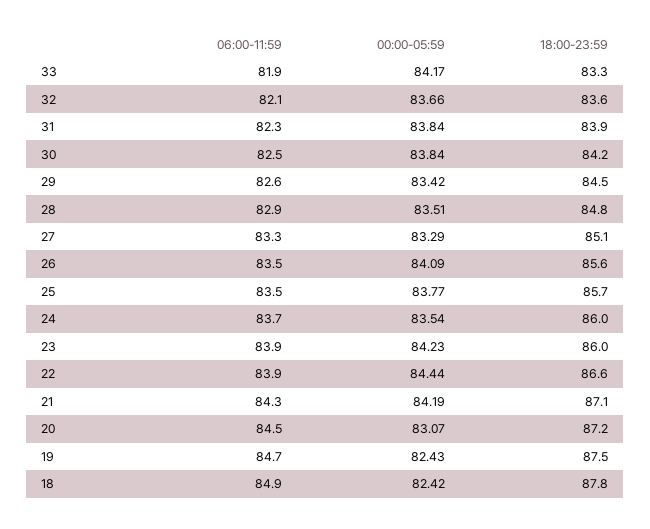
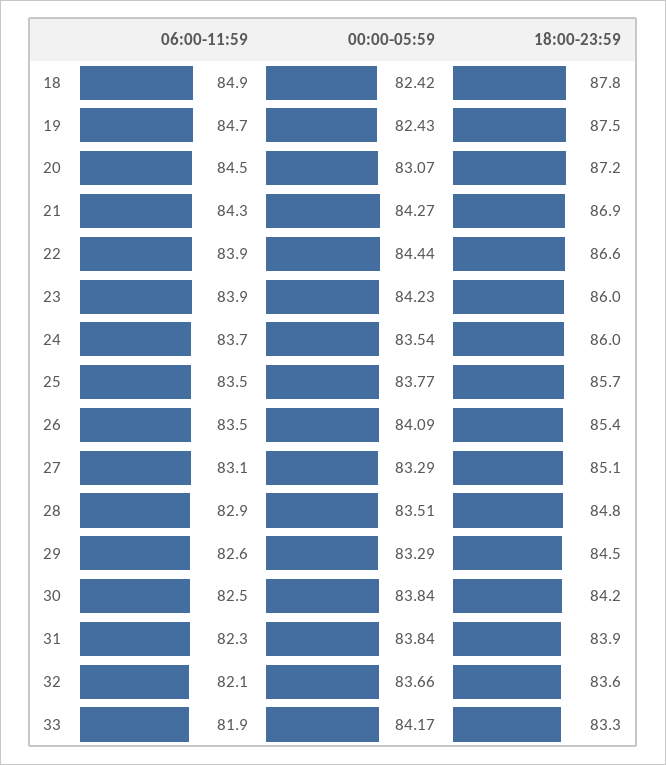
00:00-05:59, 29: 83.42 -> 83.29
06:00-11:59, 27: 83.3 -> 83.1
18:00-23:59, 26: 85.6 -> 85.4
00:00-05:59, 21: 84.19 -> 84.27
18:00-23:59, 21: 87.1 -> 86.9

